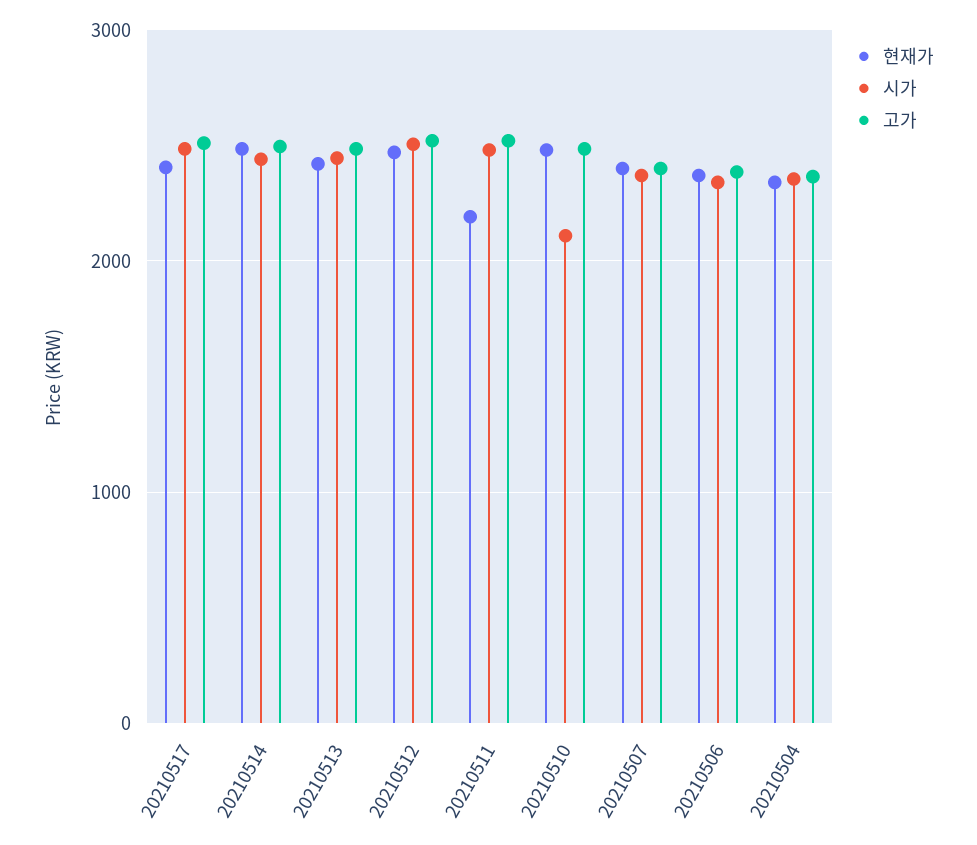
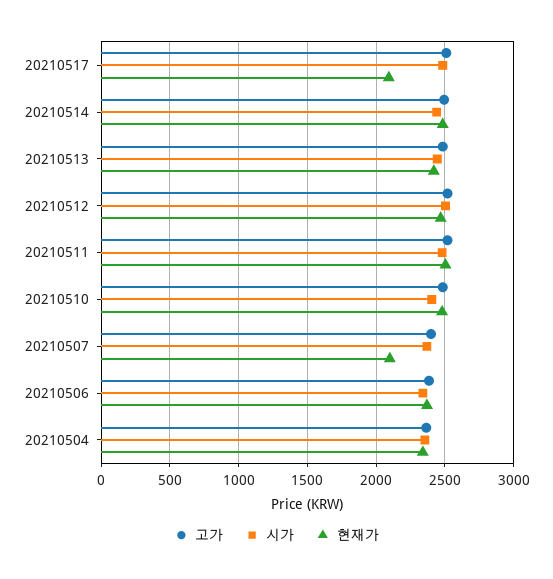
현재가, 20210517: 2400 -> 2100
현재가, 20210511: 2200 -> 2500
시가, 20210510: 2100 -> 2400
현재가, 20210507: 2400 -> 2100

